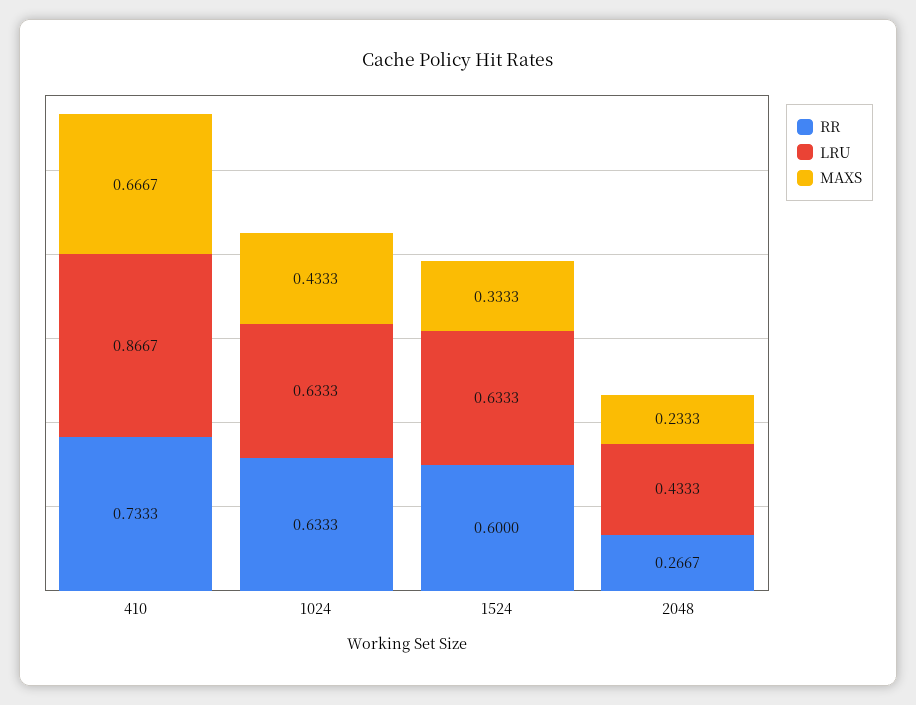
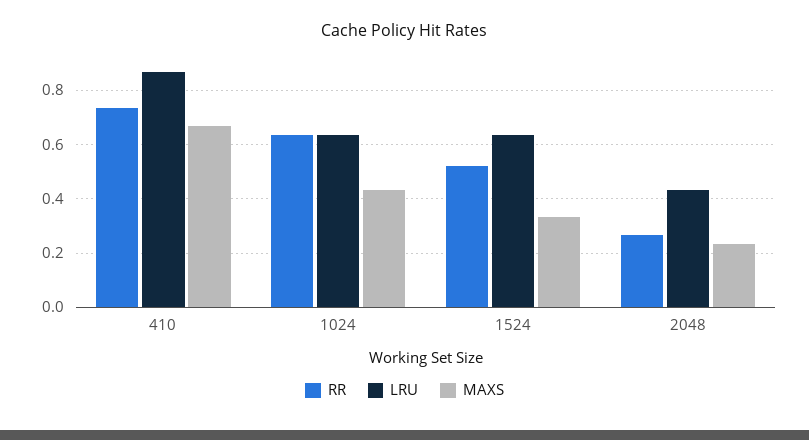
RR, 1524: 0.6 -> 0.525

